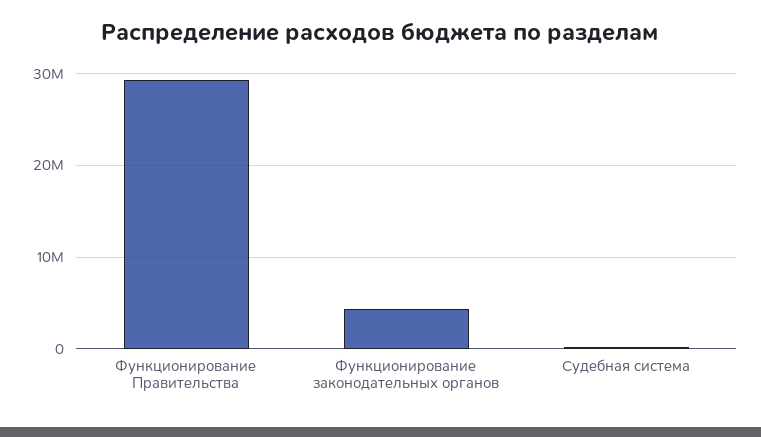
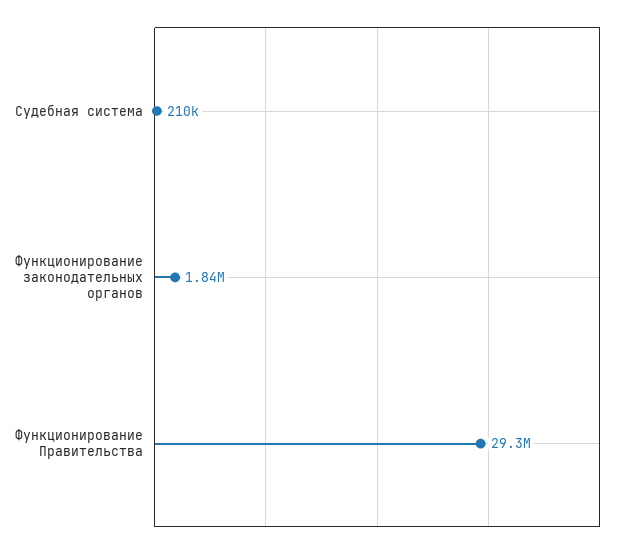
Функционирование законодательных органов: 4000000 -> 1840000

